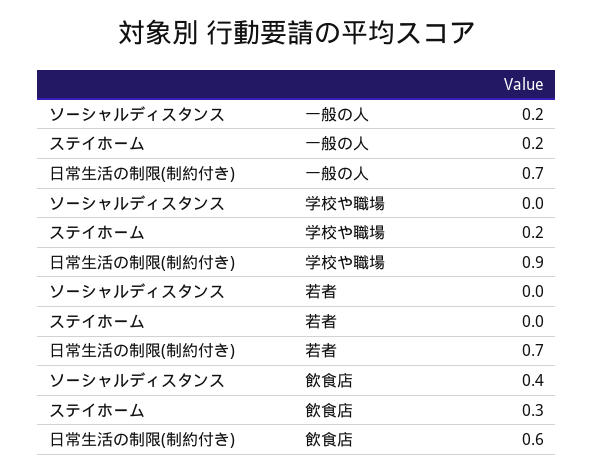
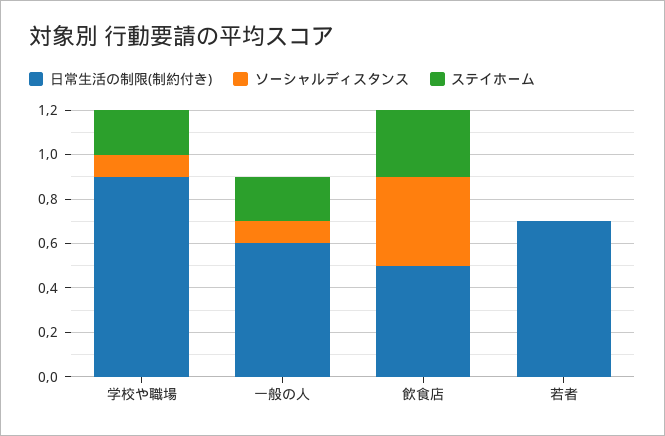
ソーシャルディスタンス, 一般の人: 0.2 -> 0.1
日常生活の制限(制約付き), 一般の人: 0.7 -> 0.6
ソーシャルディスタンス, 学校や職場: 0 -> 0.1
日常生活の制限(制約付き), 飲食店: 0.6 -> 0.5

